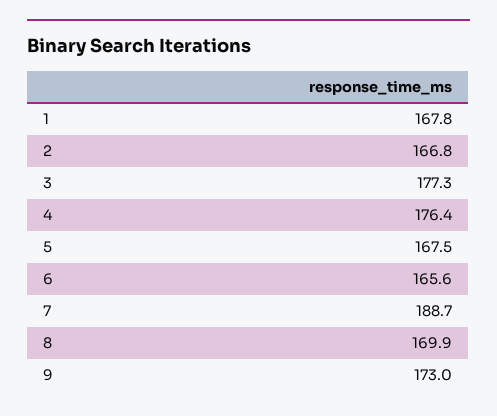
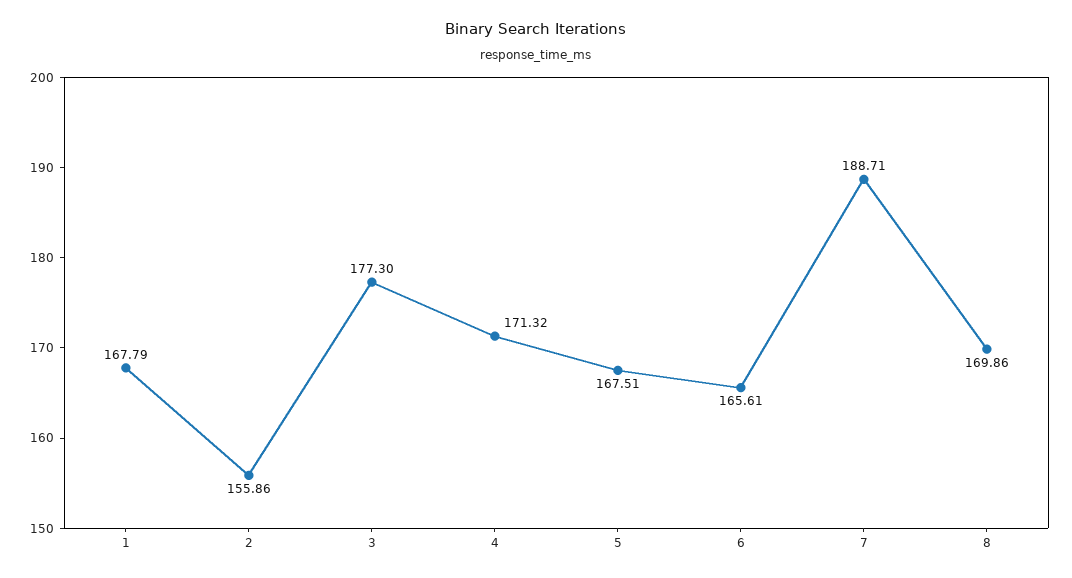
2: 166.8 -> 155.86
4: 176.4 -> 171.32
9: 173 -> none

